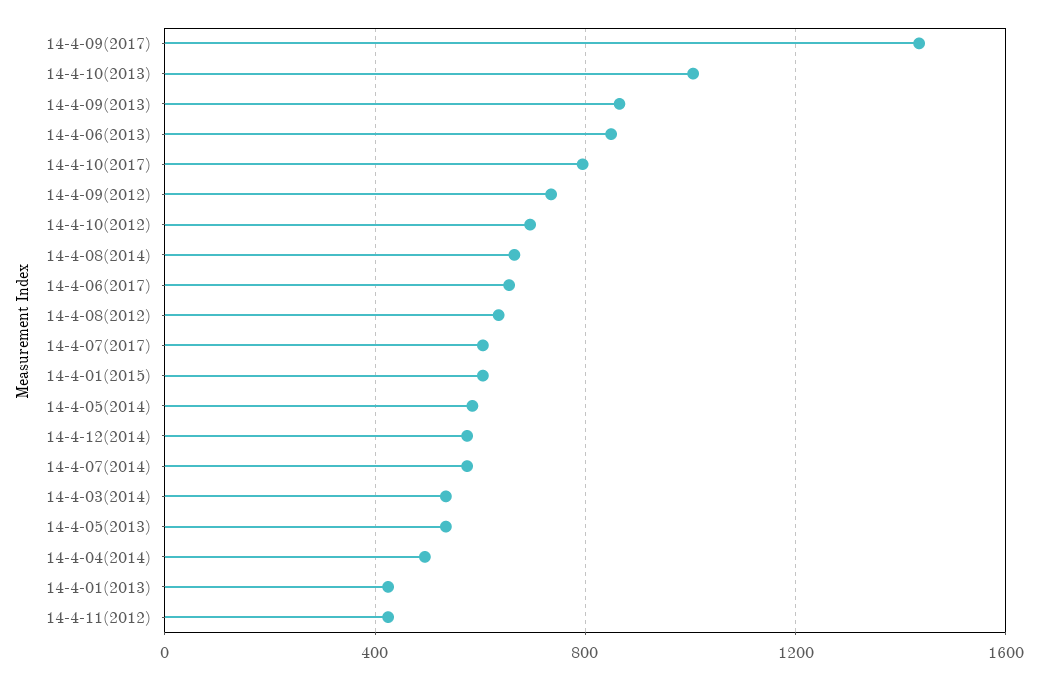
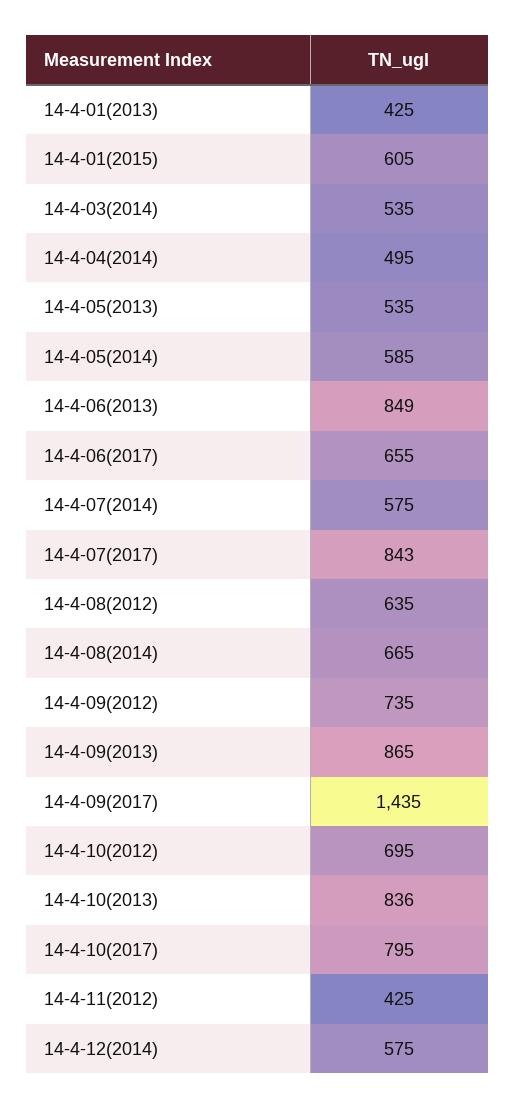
14-4-10(2013): 1000 -> 836
14-4-07(2017): 600 -> 843

